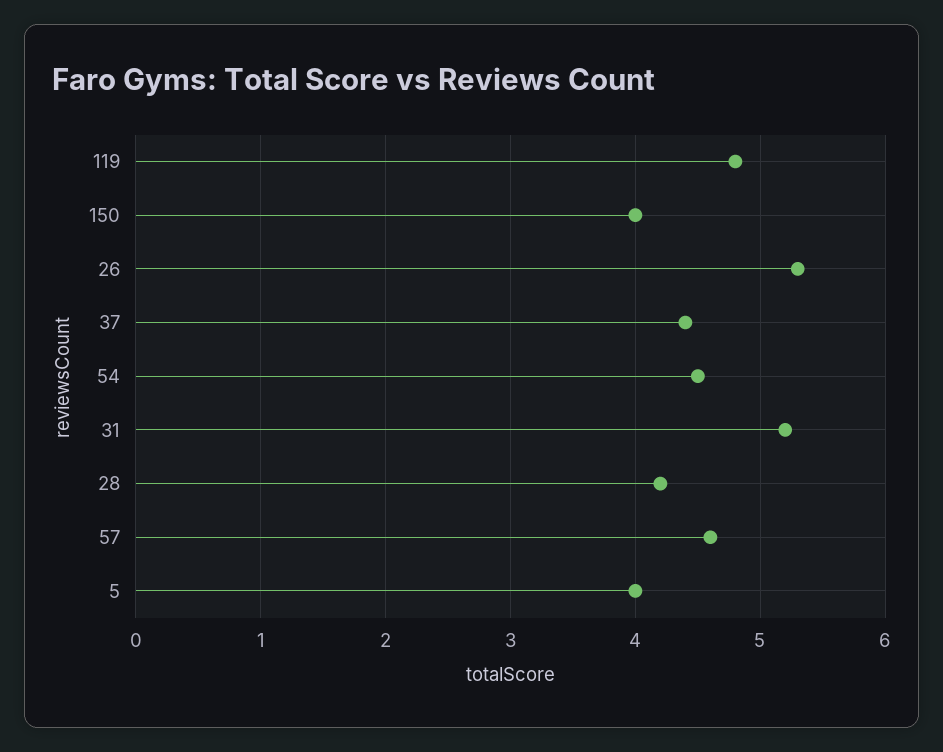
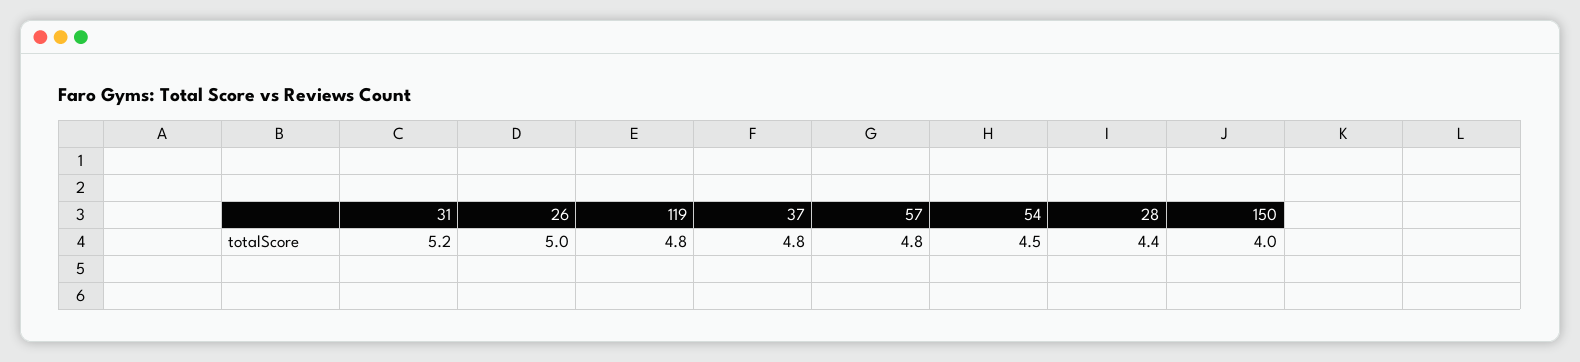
26: 5.3 -> 5
37: 4.4 -> 4.8
28: 4.2 -> 4.4
57: 4.6 -> 4.8
5: 4 -> none

